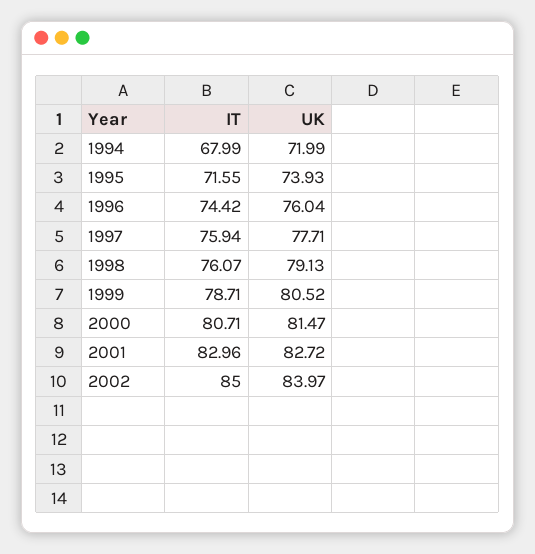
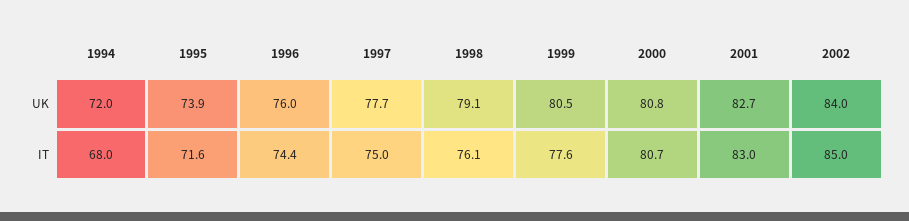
IT, 1997: 75.94 -> 75
IT, 1999: 78.71 -> 77.6
UK, 2000: 81.47 -> 80.8

